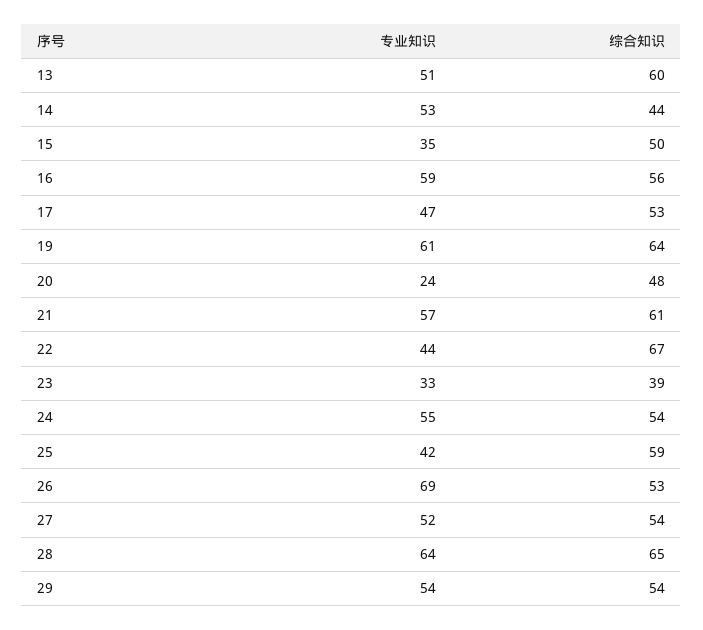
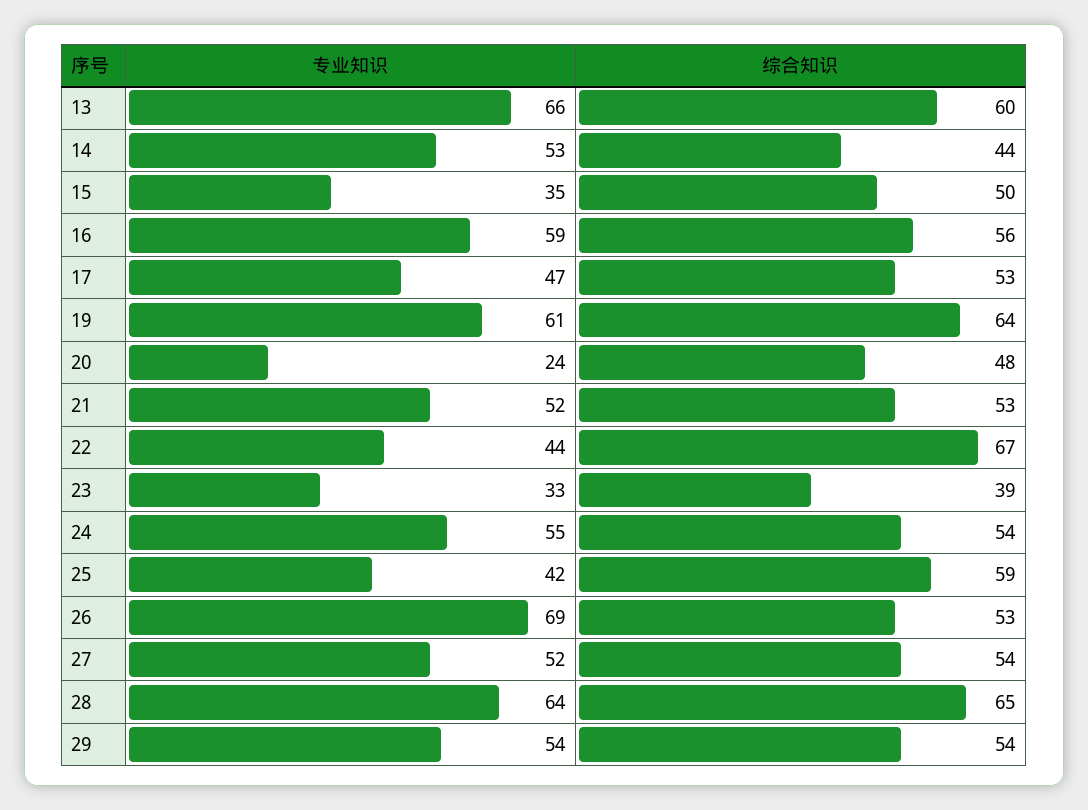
专业知识, 13: 51 -> 66
专业知识, 21: 57 -> 52
综合知识, 21: 61 -> 53

